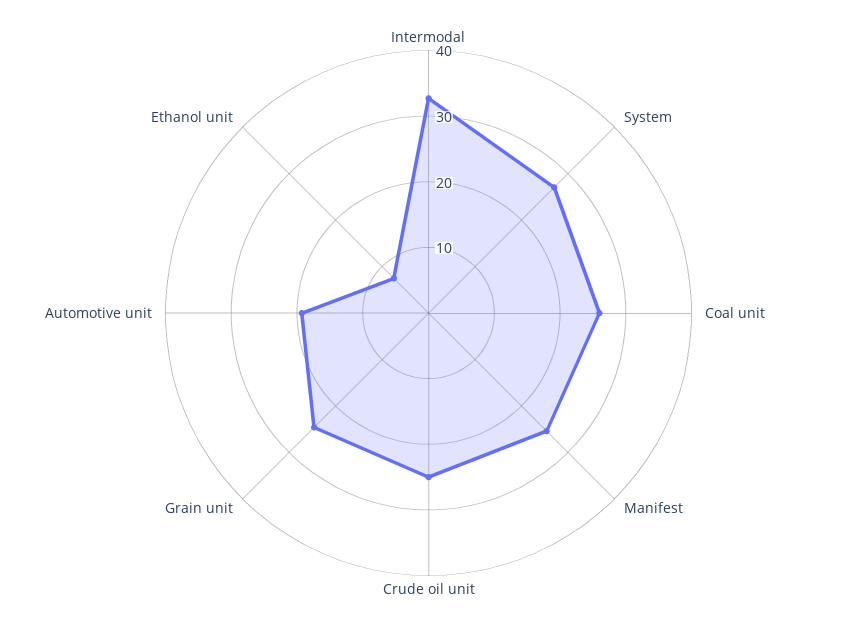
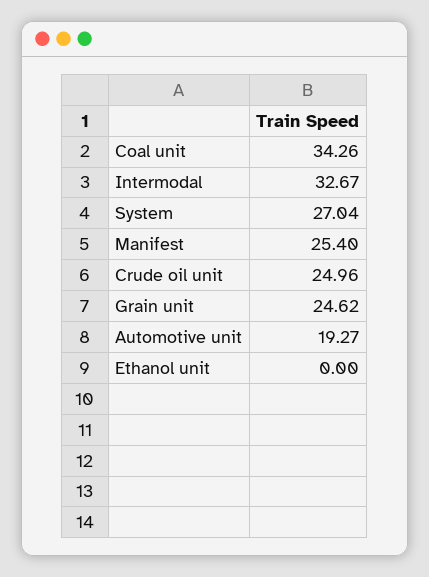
Coal unit: 26 -> 34.26
Ethanol unit: 8 -> 0

